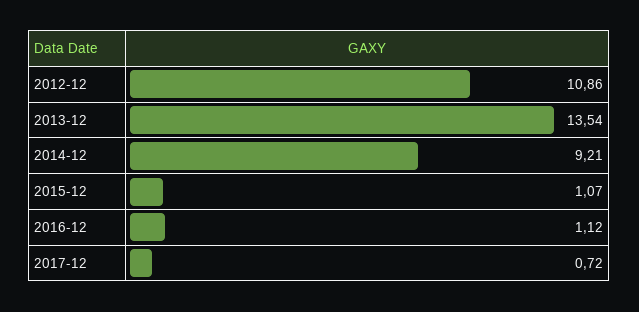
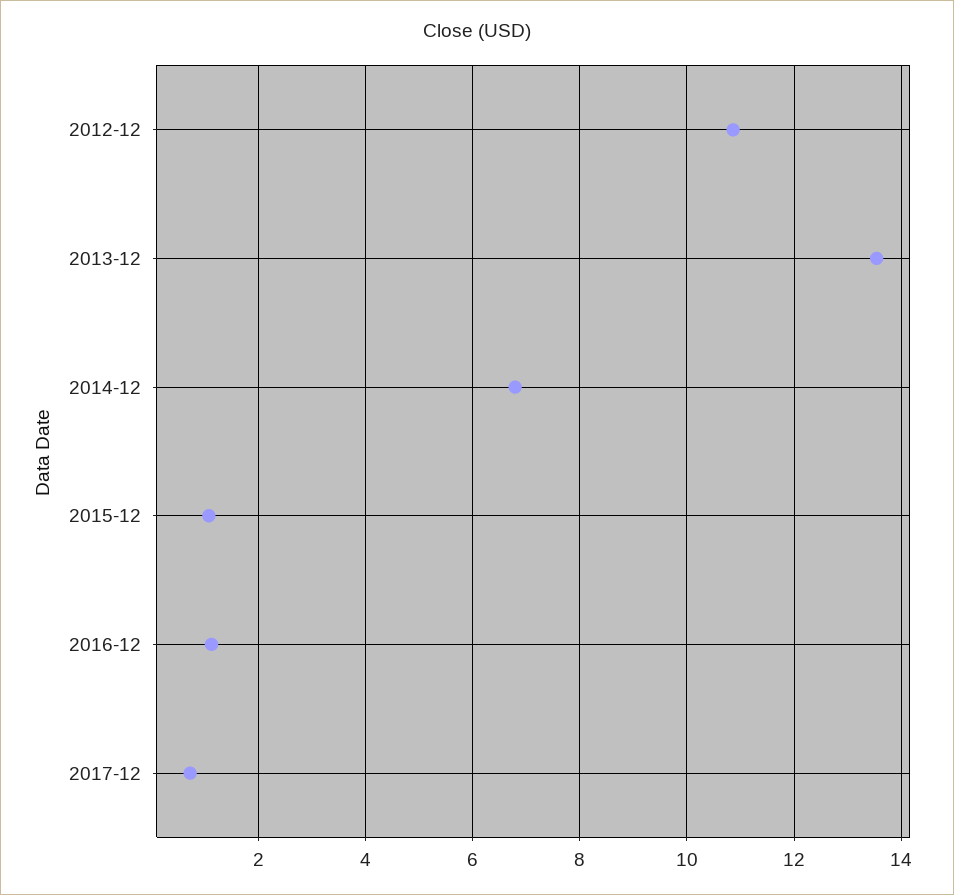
2014-12: 9.21 -> 6.8

